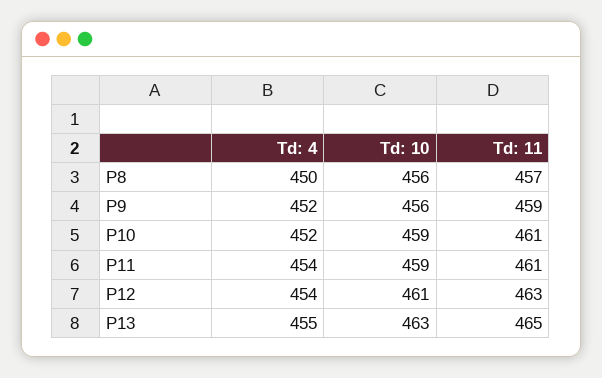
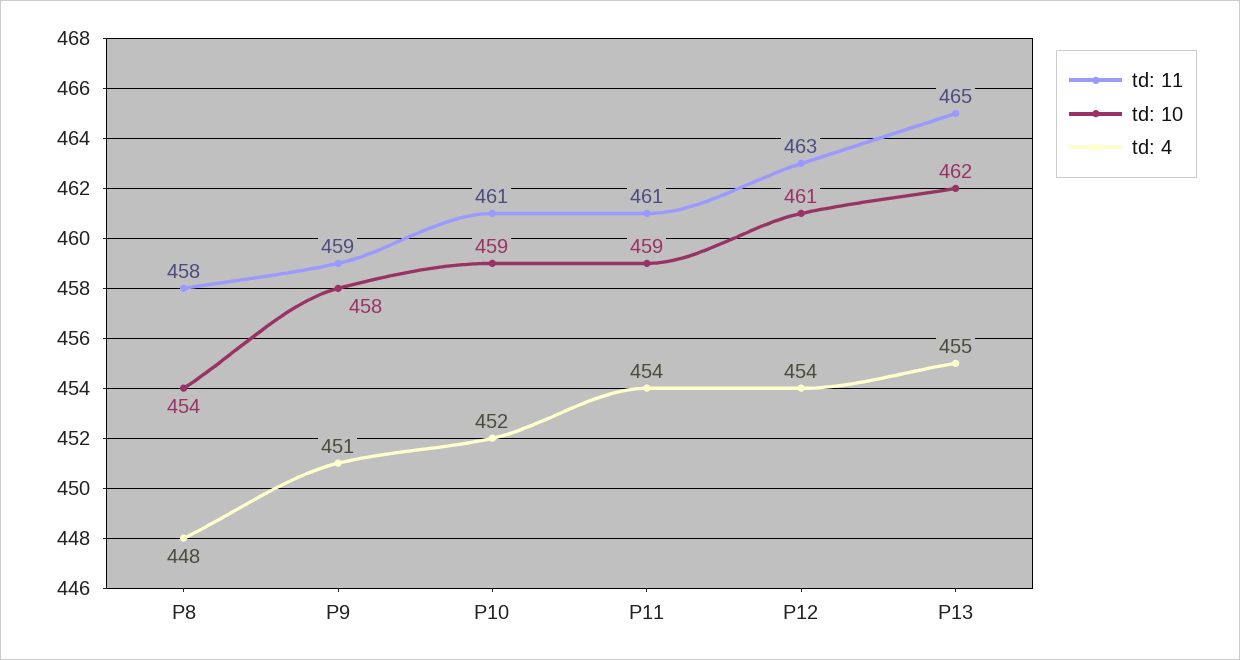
Td: 4, P8: 450 -> 448
Td: 10, P8: 456 -> 454
Td: 11, P8: 457 -> 458
Td: 4, P9: 452 -> 451
Td: 10, P9: 456 -> 458
Td: 10, P13: 463 -> 462

